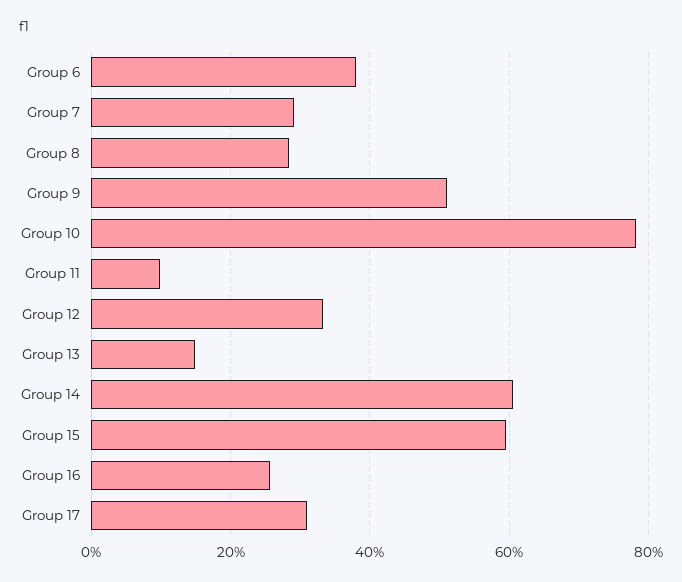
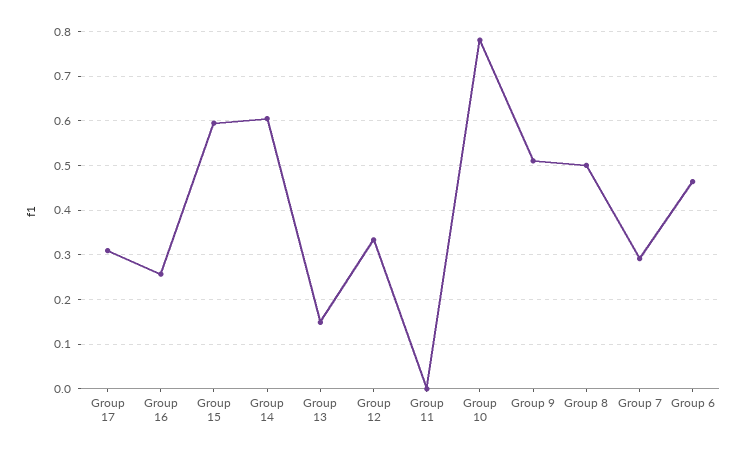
Group 6: 0.38 -> 0.46
Group 8: 0.28 -> 0.5
Group 11: 0.1 -> 0

